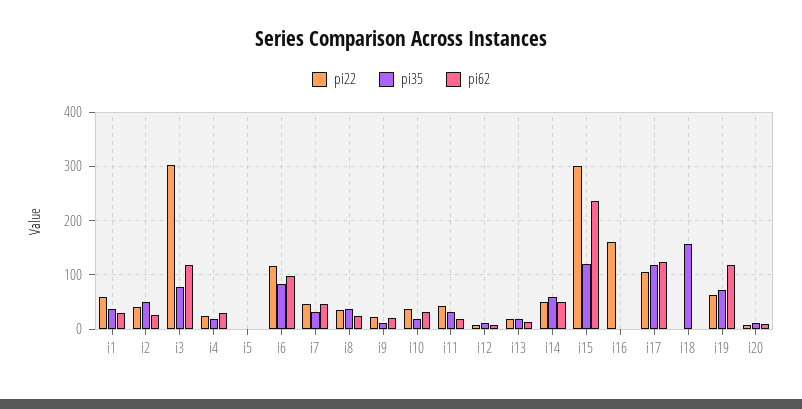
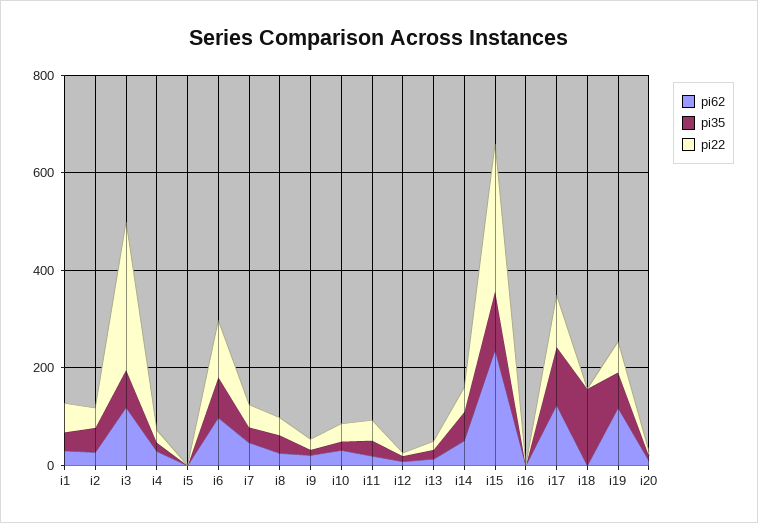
pi22, i16: 160 -> 0

